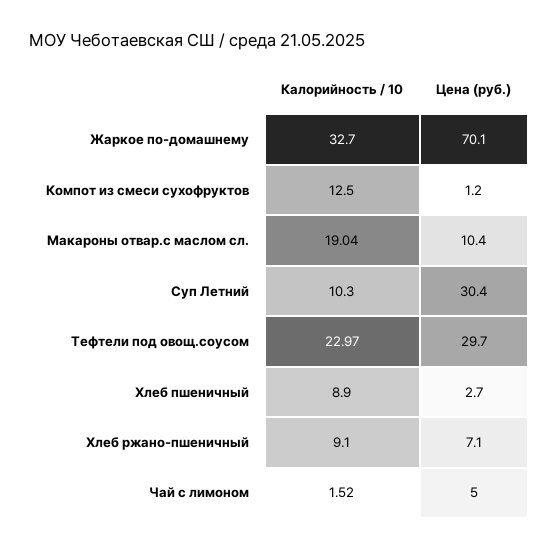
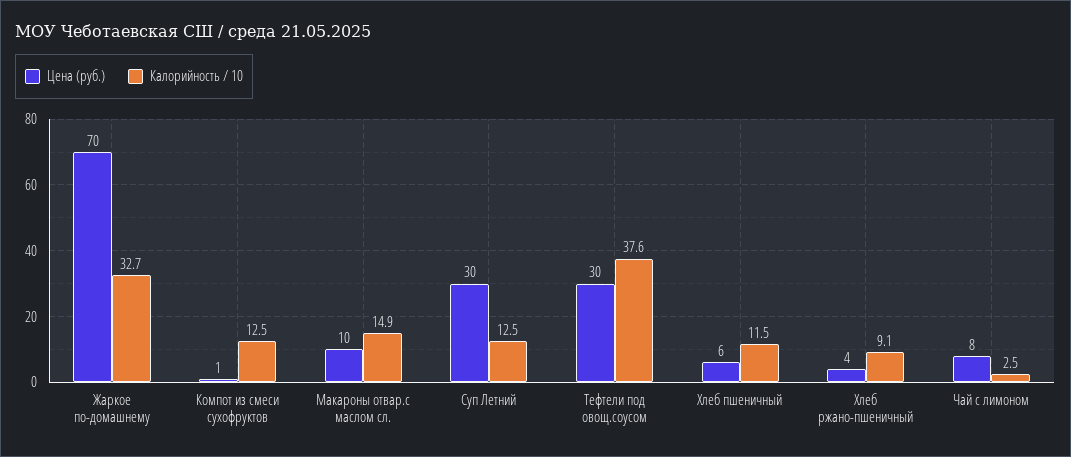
Калорийность / 10, Макароны отвар.с маслом сл.: 19.04 -> 14.9
Калорийность / 10, Суп Летний: 10.3 -> 12.5
Калорийность / 10, Тефтели под овощ.соусом: 22.97 -> 37.6
Калорийность / 10, Хлеб пшеничный: 8.9 -> 11.5
Цена (руб.), Хлеб пшеничный: 2.7 -> 6
Цена (руб.), Хлеб ржано-пшеничный: 7.1 -> 4
Калорийность / 10, Чай с лимоном: 1.52 -> 2.5
Цена (руб.), Чай с лимоном: 5 -> 8

